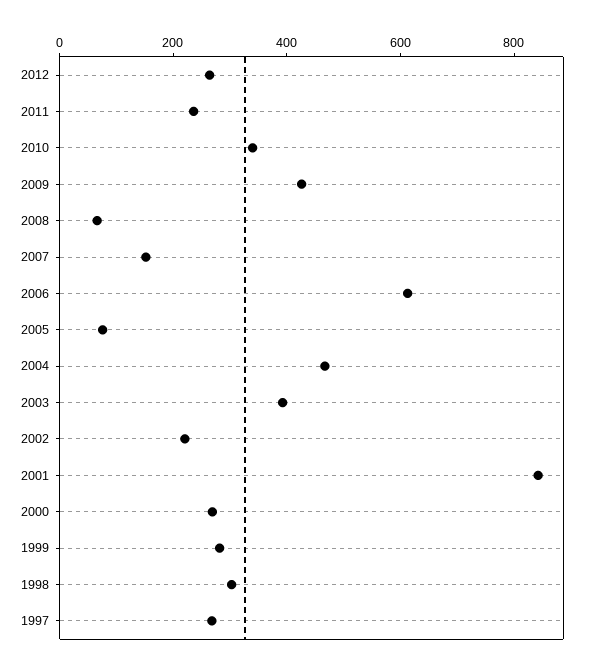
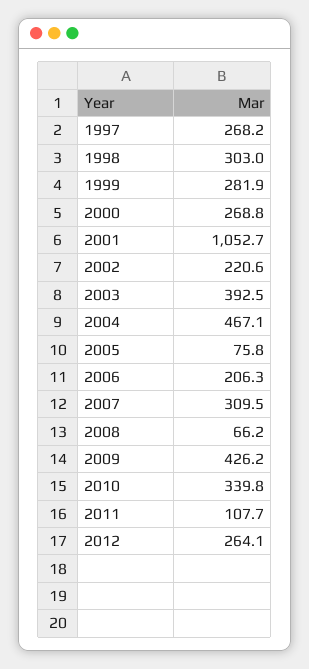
2011: 250 -> 107.7
2007: 150 -> 309.5
2006: 600 -> 206.3
2001: 850 -> 1052.7

